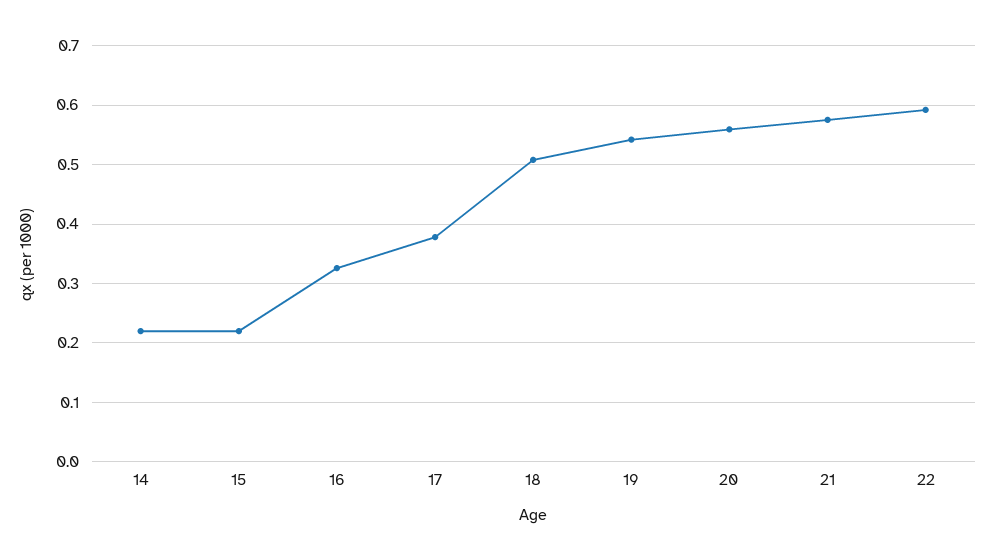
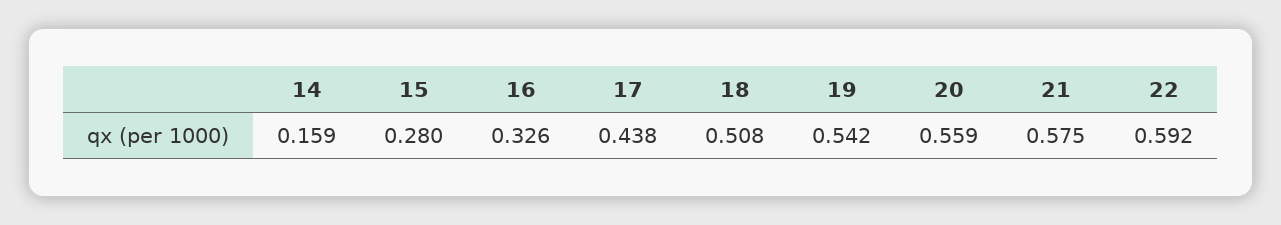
14: 0.22 -> 0.159
15: 0.22 -> 0.28
17: 0.38 -> 0.438

